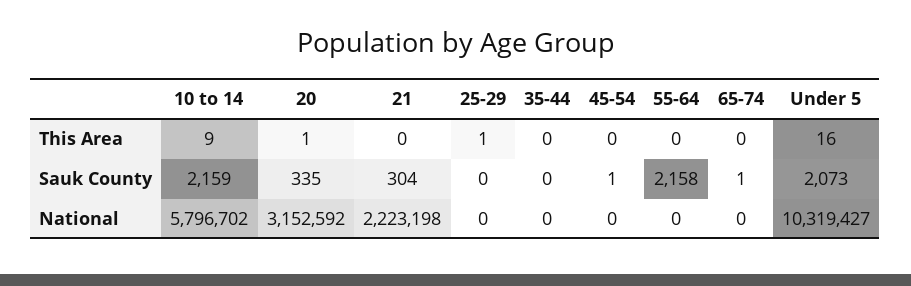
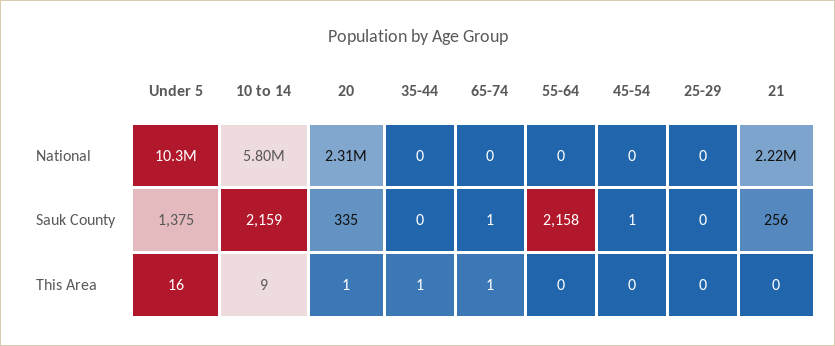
25-29, This Area: 1 -> 0
35-44, This Area: 0 -> 1
65-74, This Area: 0 -> 1
21, Sauk County: 304 -> 256
Under 5, Sauk County: 2073 -> 1375
20, National: 3152592 -> 2310000

